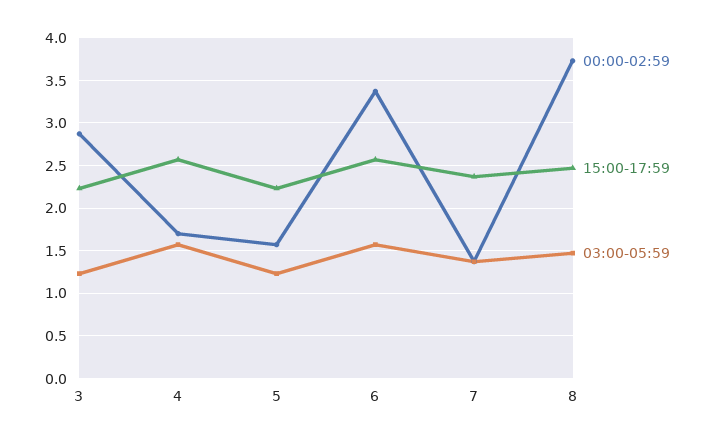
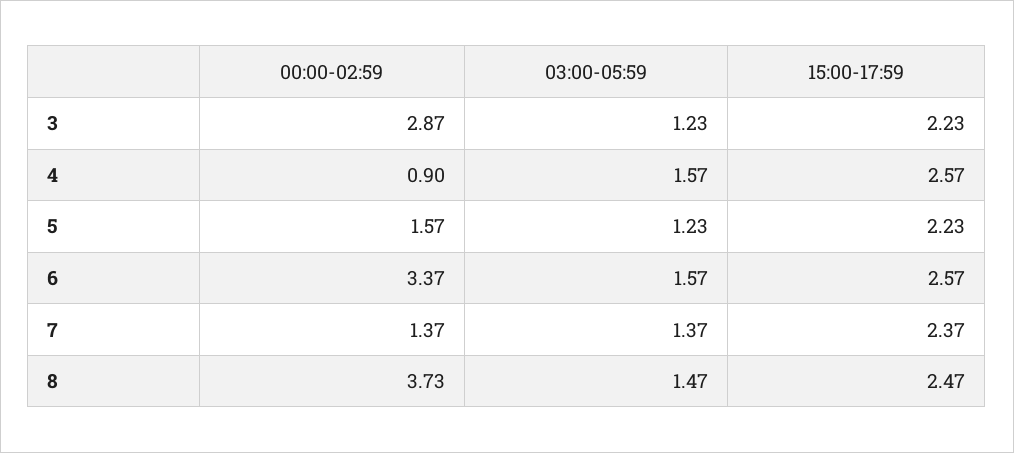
00:00-02:59, 4: 1.7 -> 0.9

